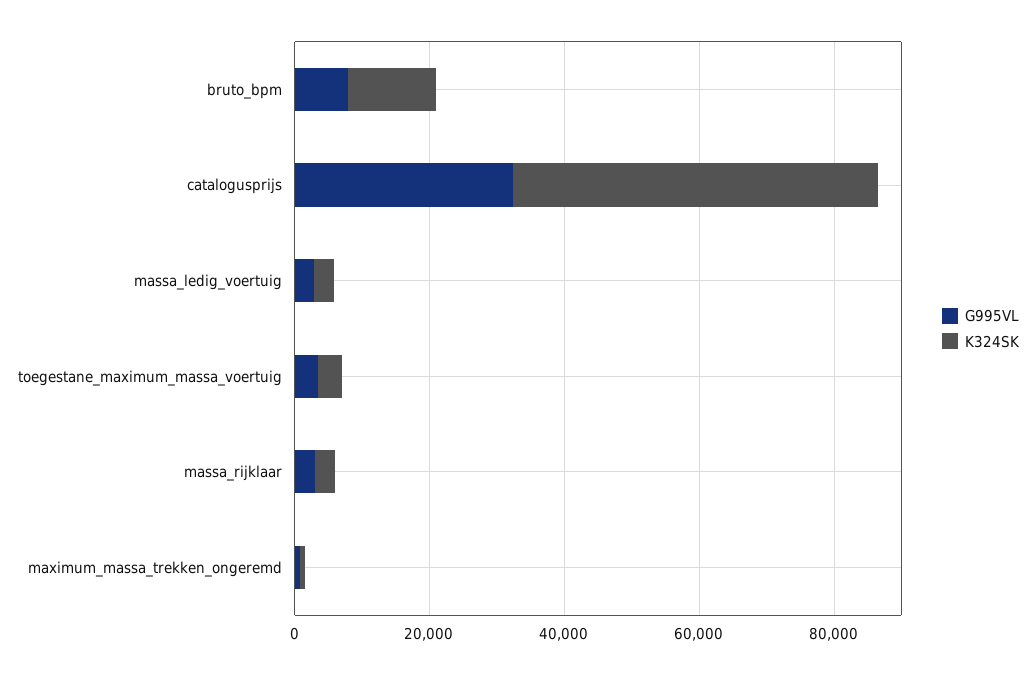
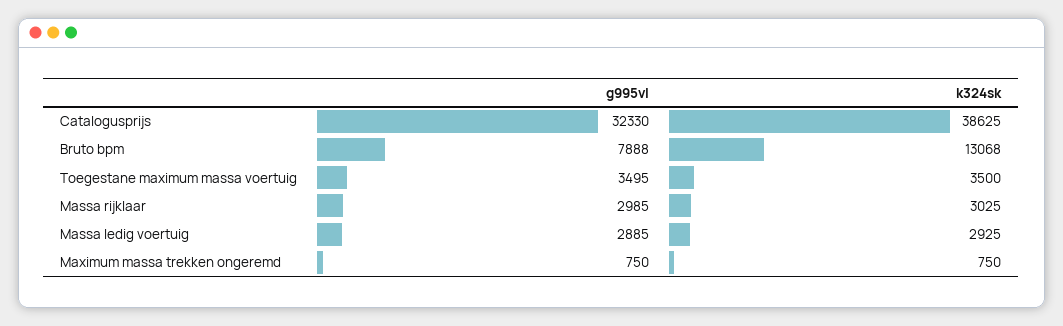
K324SK, catalogusprijs: 55000 -> 38625

